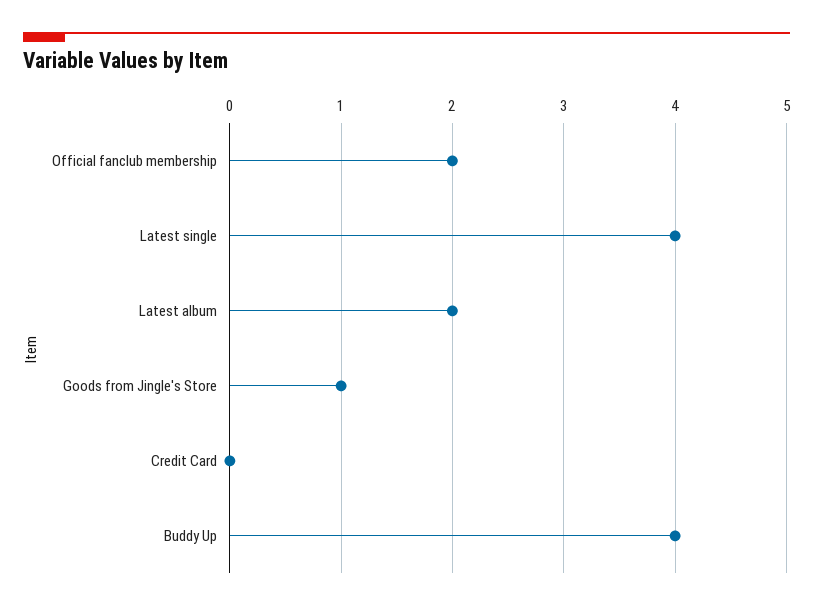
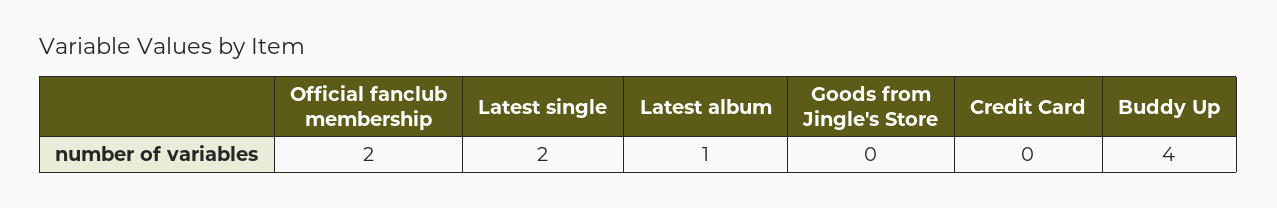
Latest single: 4 -> 2
Latest album: 2 -> 1
Goods from Jingle's Store: 1 -> 0

